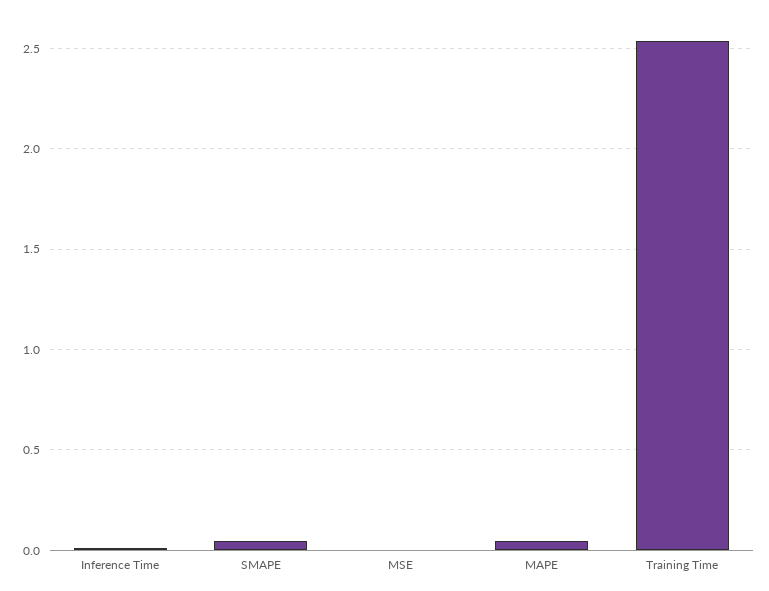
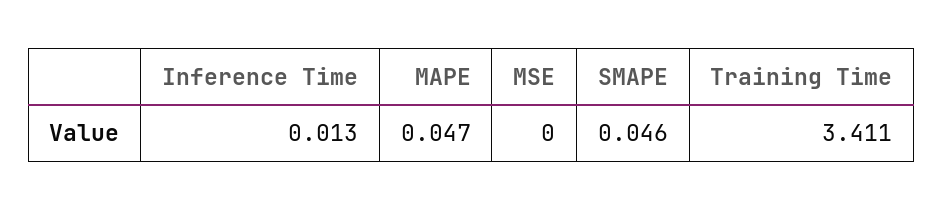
Training Time: 2.55 -> 3.411

